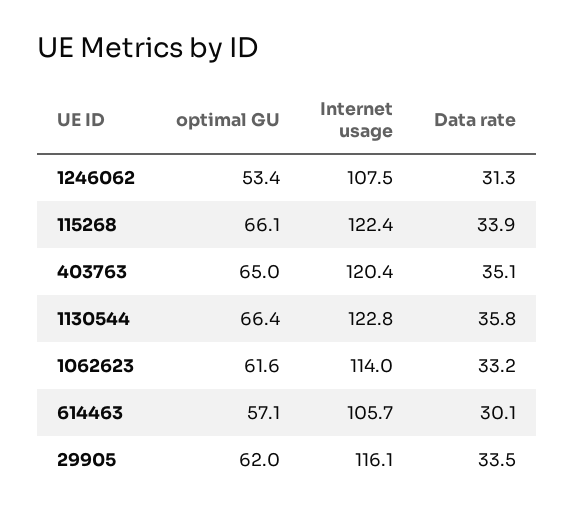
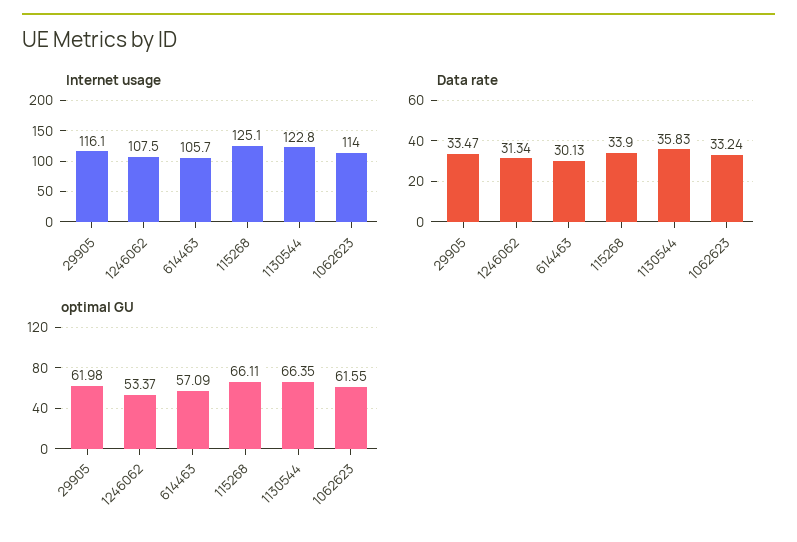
Internet usage, 115268: 122.4 -> 125.1
optimal GU, 403763: 65 -> none
Internet usage, 403763: 120.4 -> none
Data rate, 403763: 35.1 -> none

